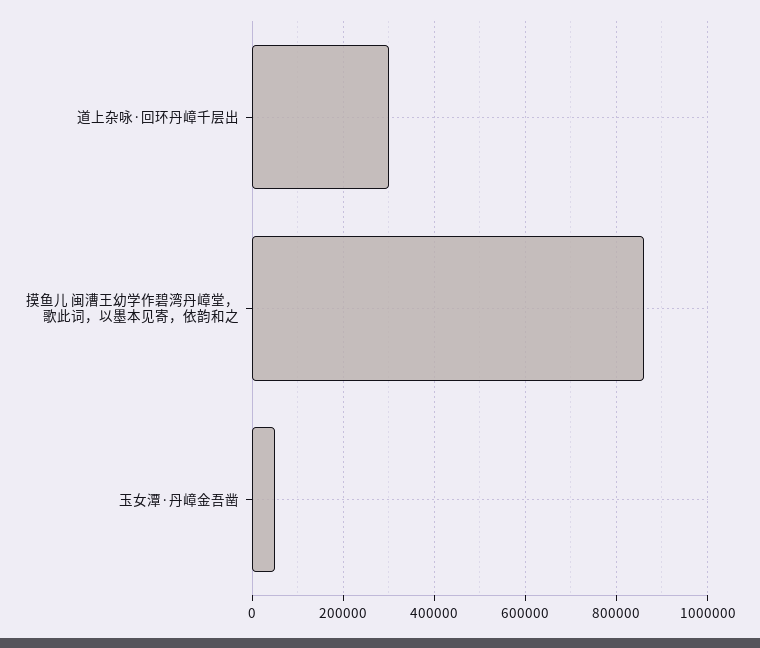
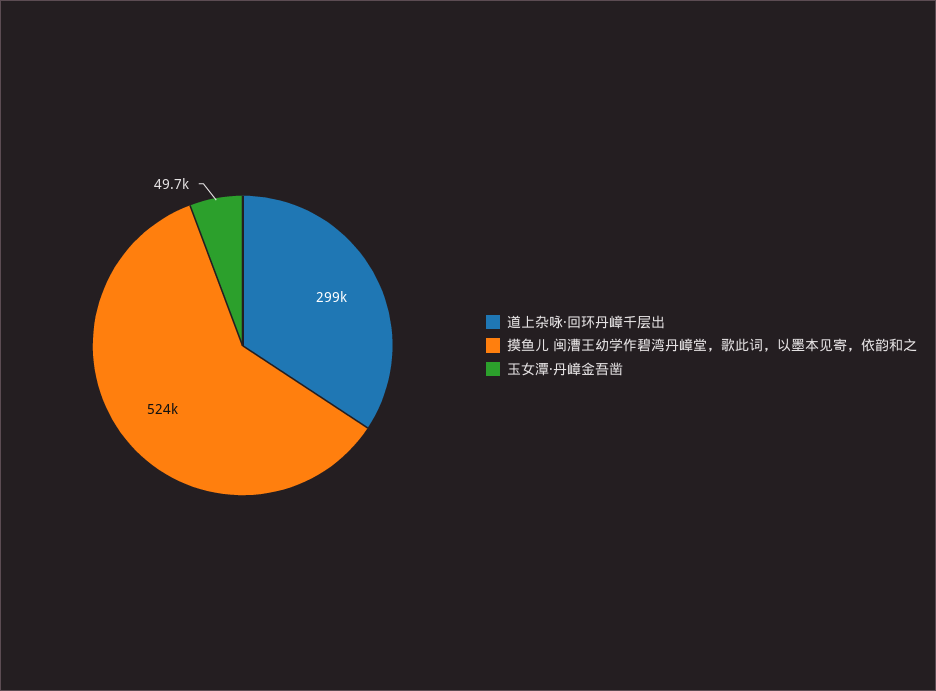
摸鱼儿 闽漕王幼学作碧湾丹嶂堂，歌此词，以墨本见寄，依韵和之: 860000 -> 524000

